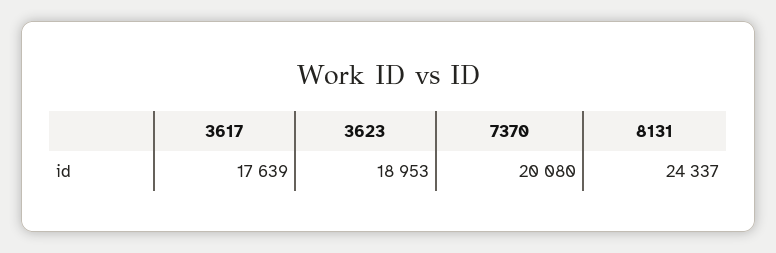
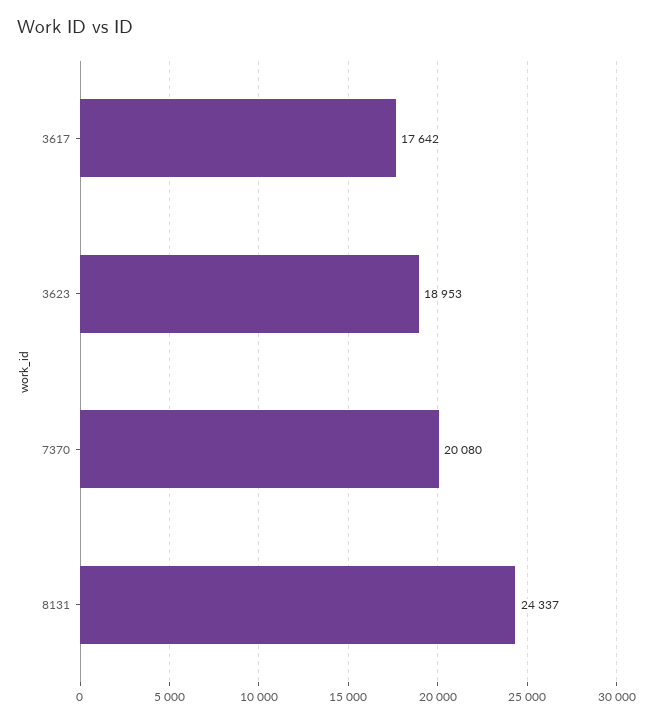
3617: 17639 -> 17642

